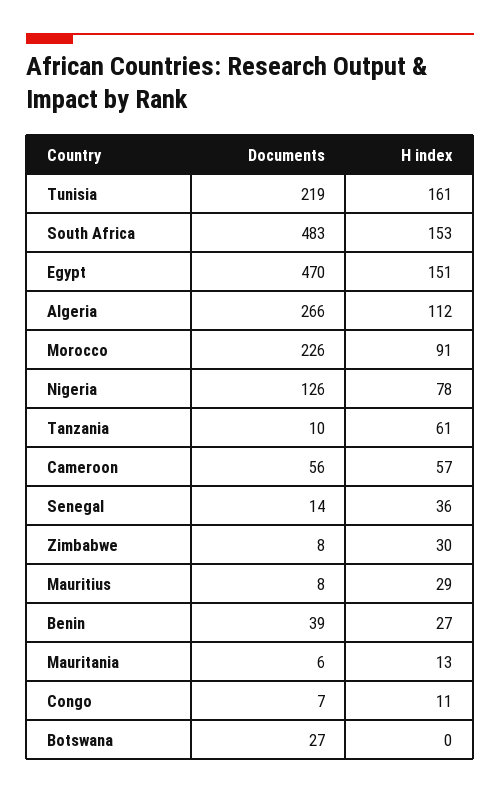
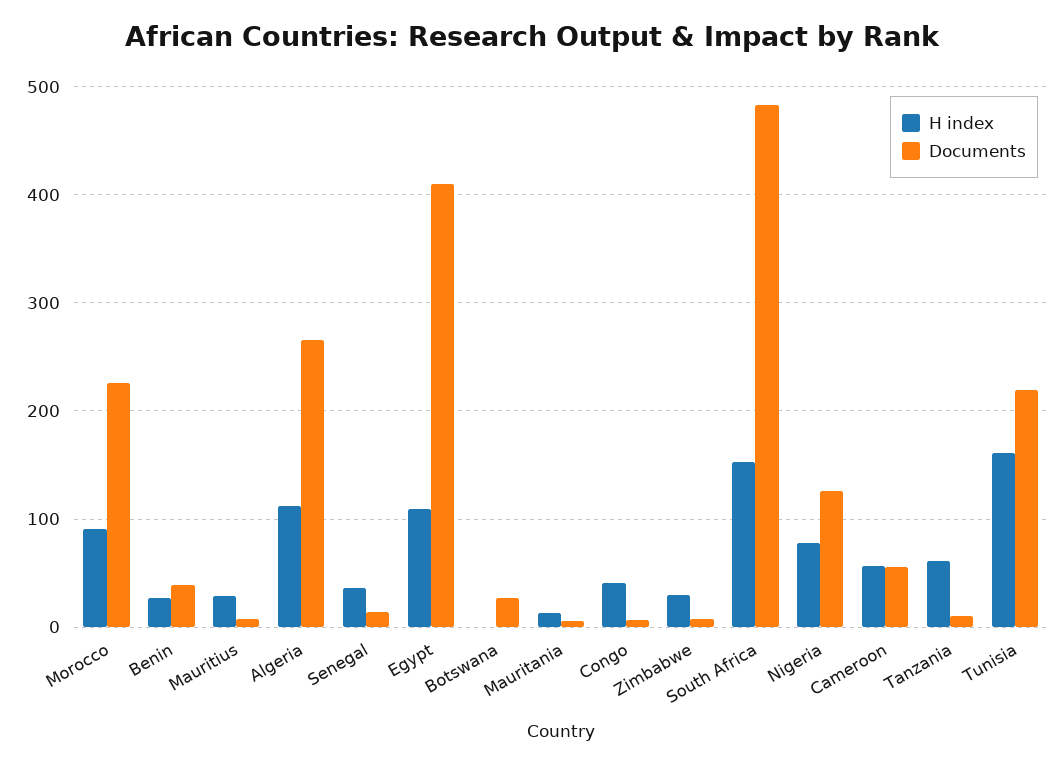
Documents, Egypt: 470 -> 410
H index, Egypt: 151 -> 110
H index, Congo: 11 -> 40

